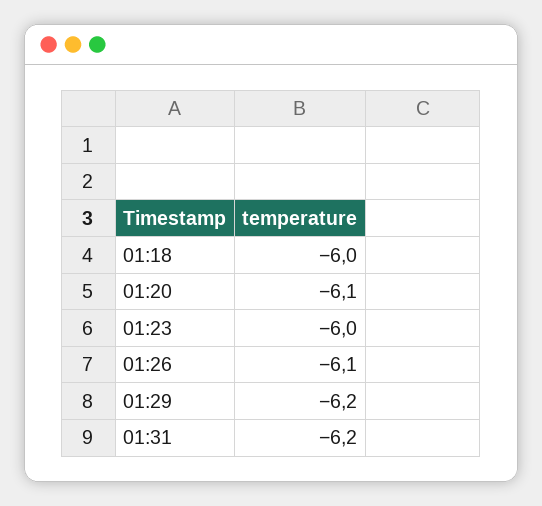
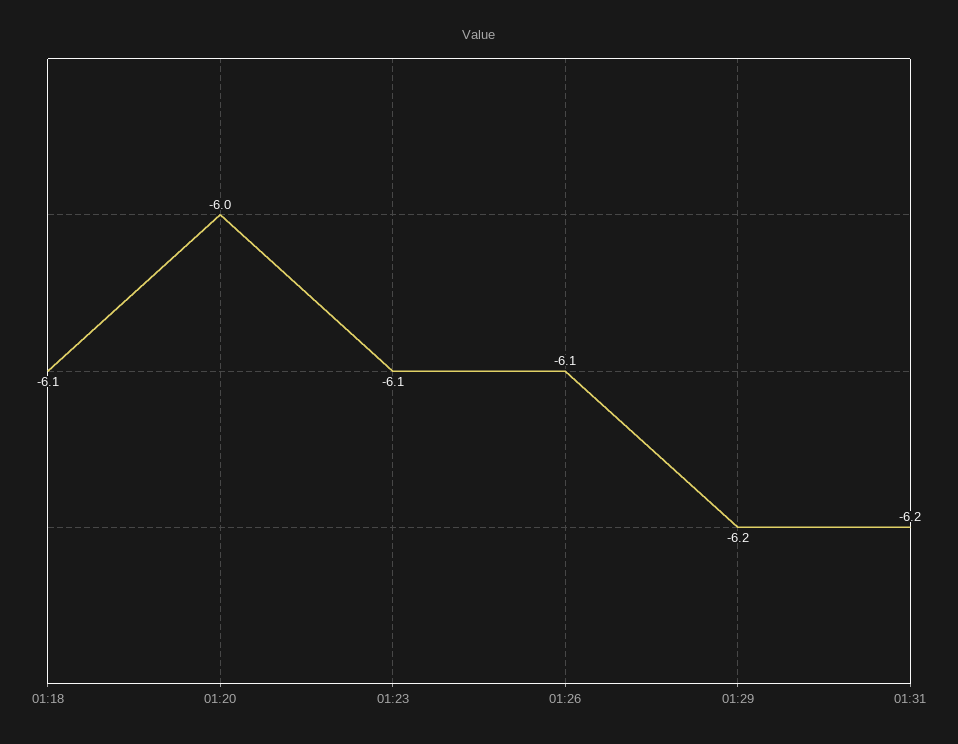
01:18: -6 -> -6.1
01:20: -6.1 -> -6
01:23: -6 -> -6.1

